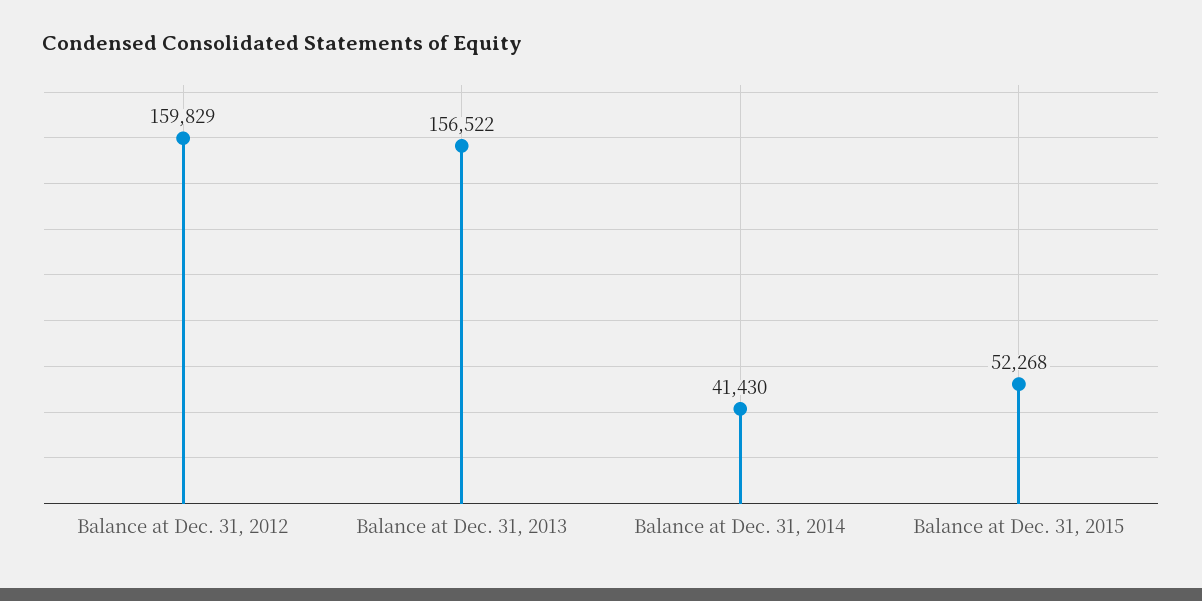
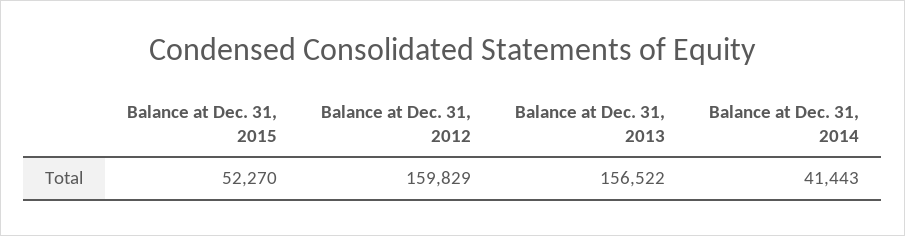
Balance at Dec. 31, 2014: 41430 -> 41443
Balance at Dec. 31, 2015: 52268 -> 52270

